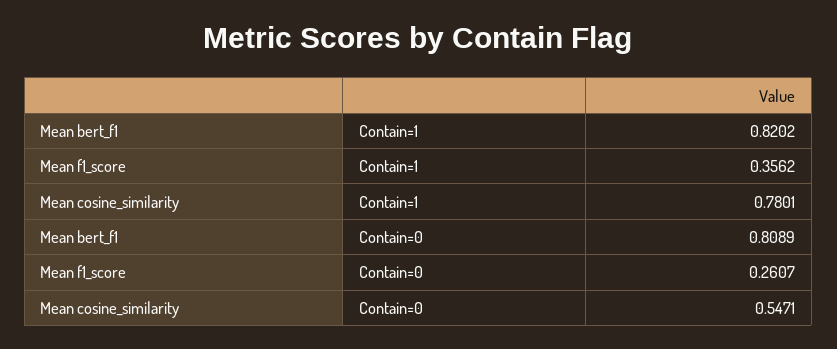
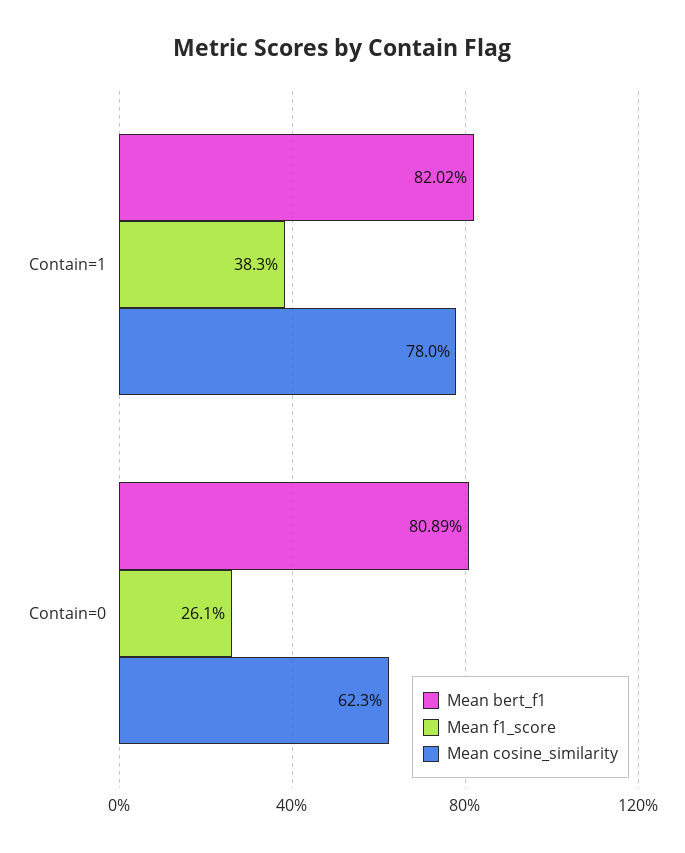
Mean f1_score, Contain=1: 0.3562 -> 0.383
Mean cosine_similarity, Contain=0: 0.5471 -> 0.623

